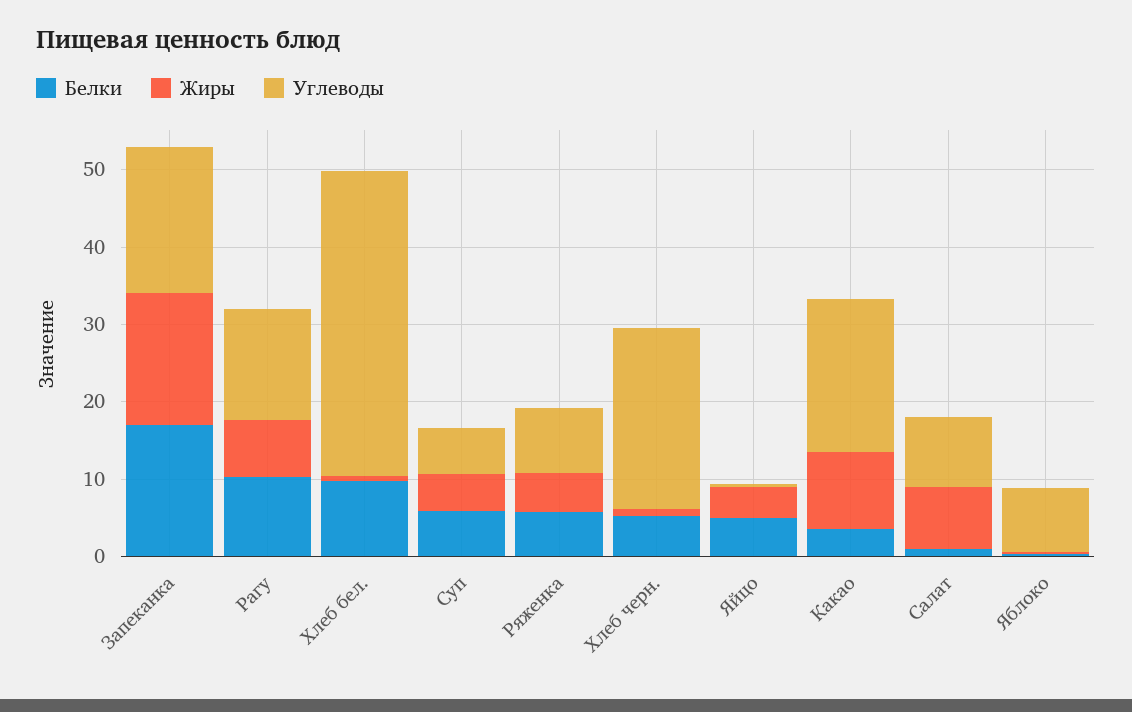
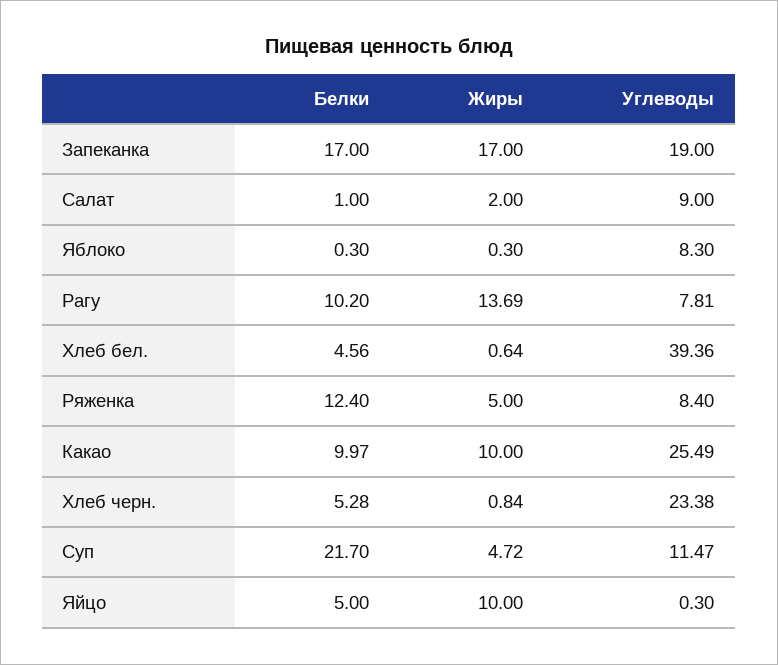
Жиры, Рагу: 8 -> 13.69
Углеводы, Рагу: 14 -> 7.81
Белки, Хлеб бел.: 10 -> 4.56
Белки, Суп: 6 -> 21.7
Углеводы, Суп: 6 -> 11.47
Белки, Ряженка: 6 -> 12.4
Жиры, Яйцо: 4 -> 10
Белки, Какао: 4 -> 9.97
Углеводы, Какао: 20 -> 25.49
Жиры, Салат: 8 -> 2

